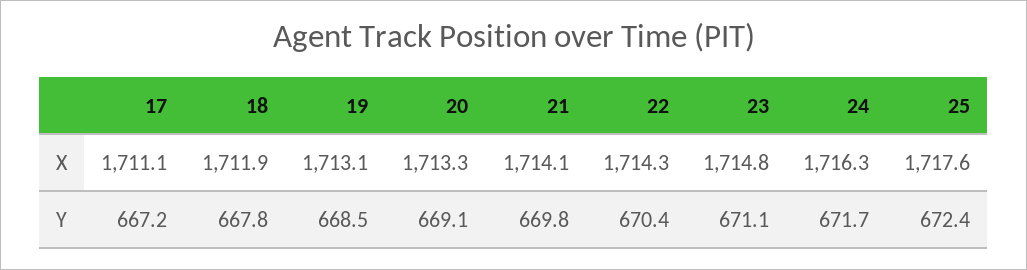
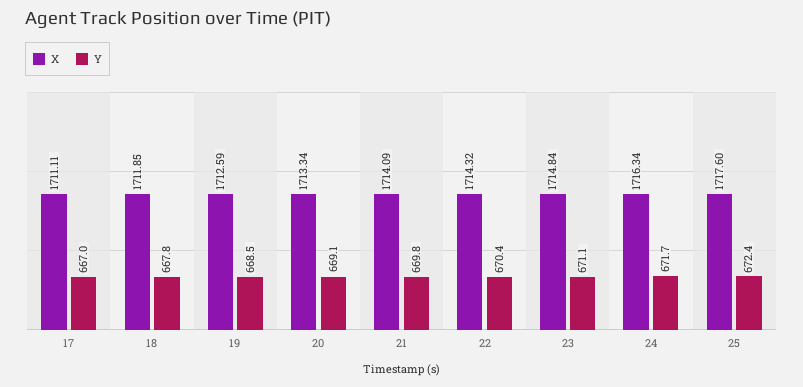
X, 19: 1713.1 -> 1712.59
Y, 17: 667.2 -> 667

